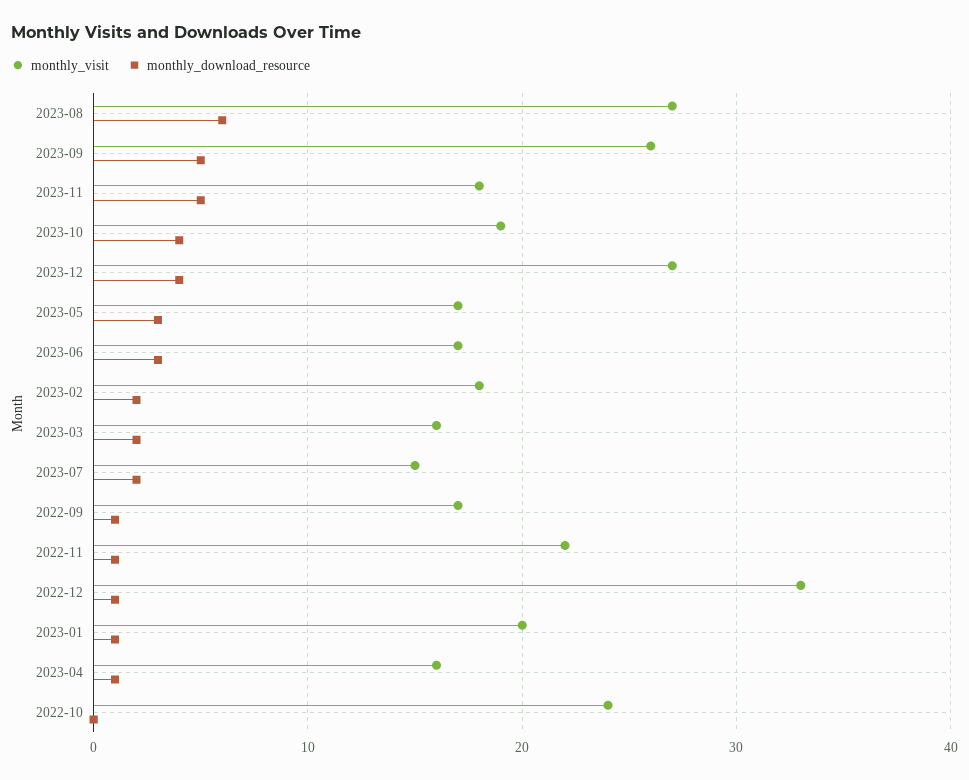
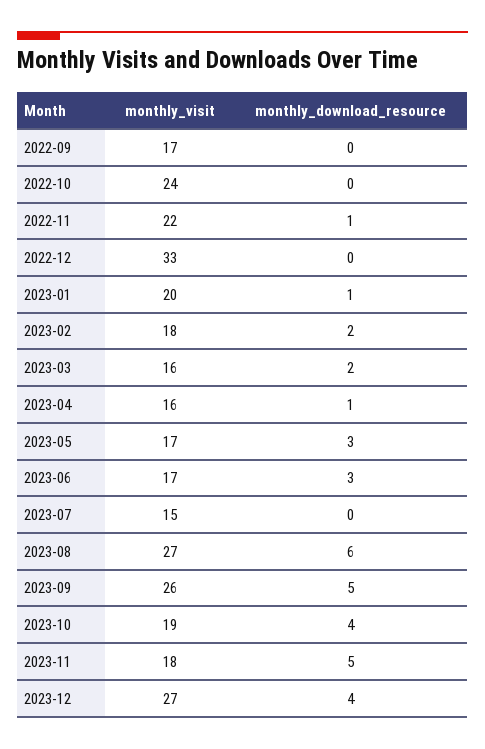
monthly_download_resource, 2023-07: 2 -> 0
monthly_download_resource, 2022-09: 1 -> 0
monthly_download_resource, 2022-12: 1 -> 0

